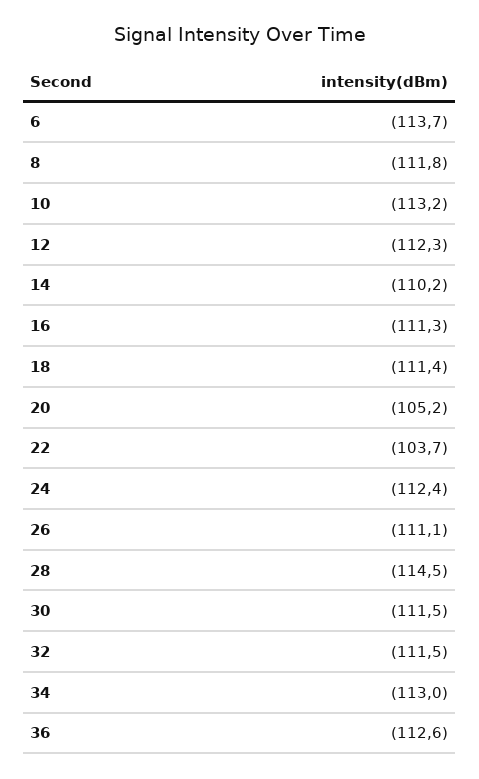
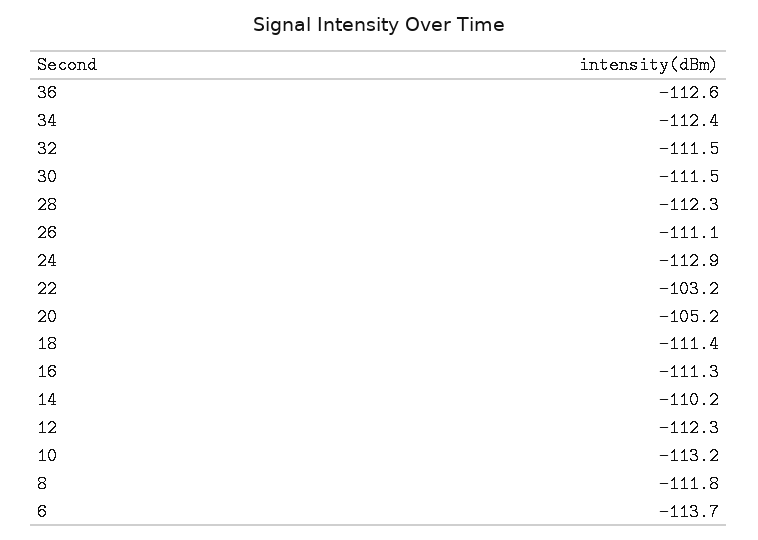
22: -103.7 -> -103.2
24: -112.4 -> -112.9
28: -114.5 -> -112.3
34: -113 -> -112.4

